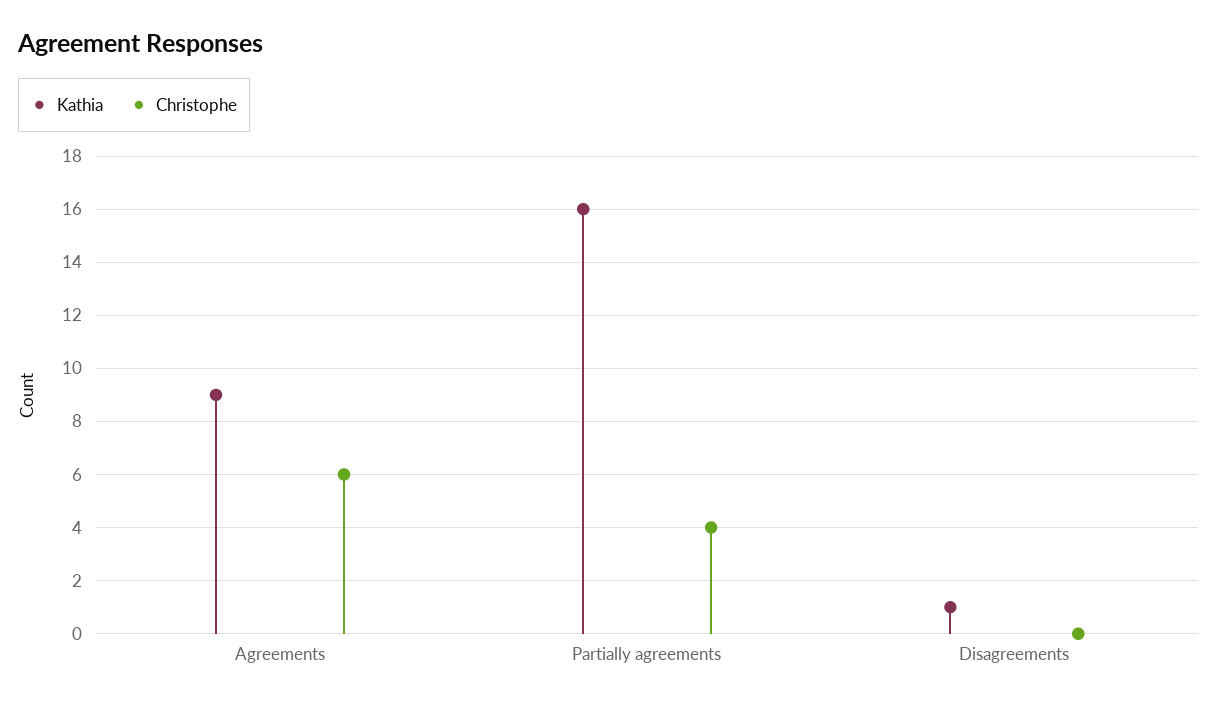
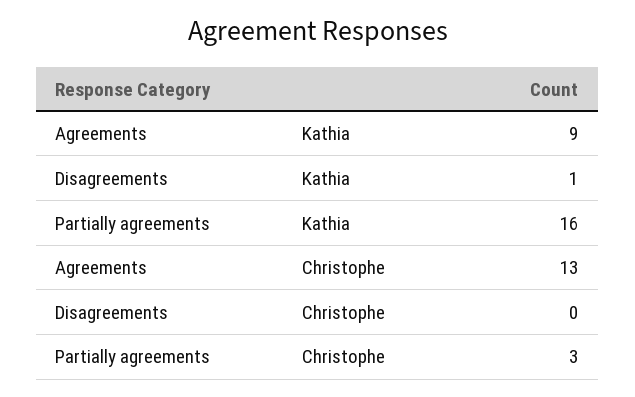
Christophe, Agreements: 6 -> 13
Christophe, Partially agreements: 4 -> 3

